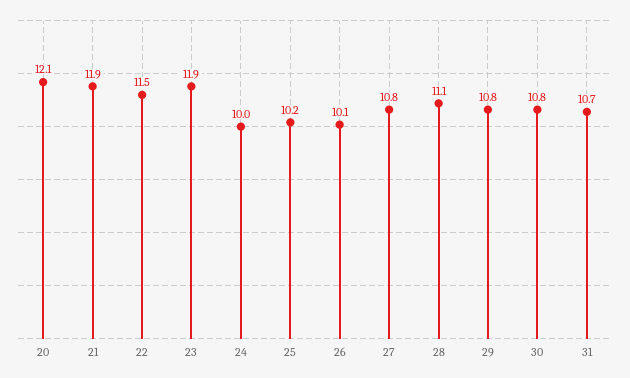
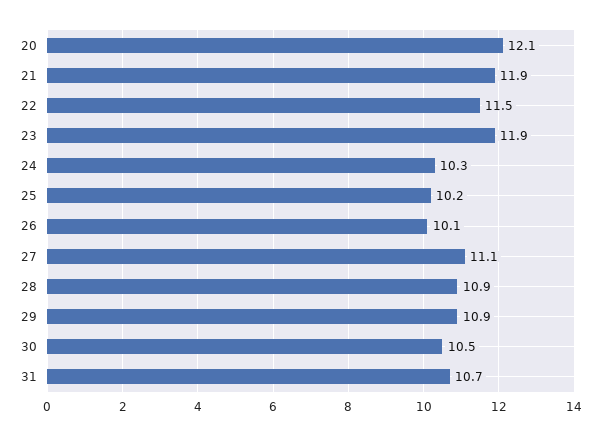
24: 10 -> 10.3
27: 10.8 -> 11.1
28: 11.1 -> 10.9
29: 10.8 -> 10.9
30: 10.8 -> 10.5

